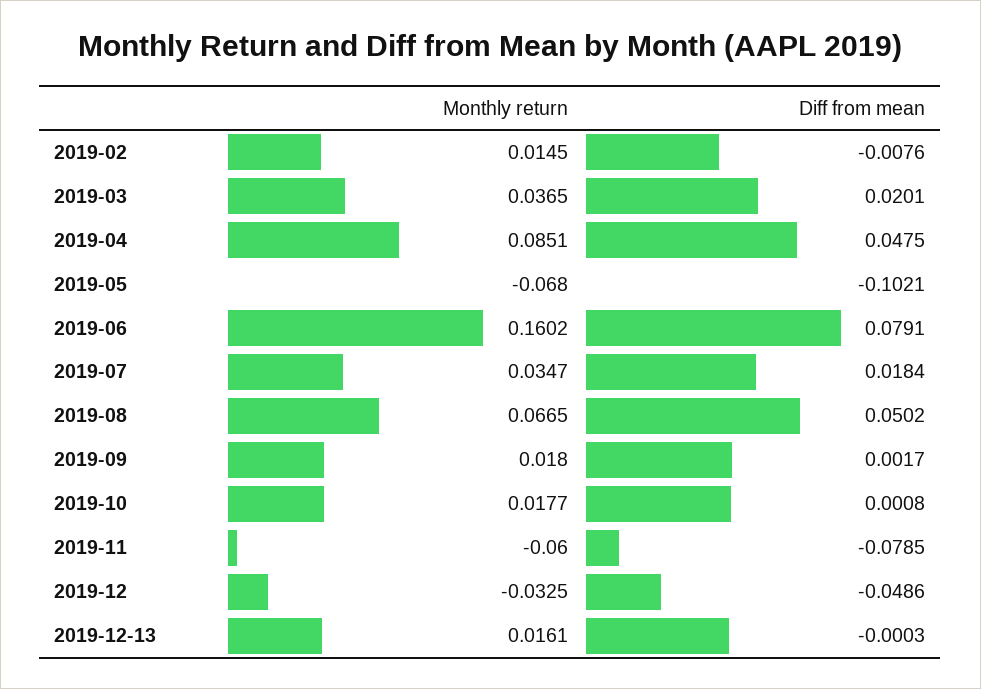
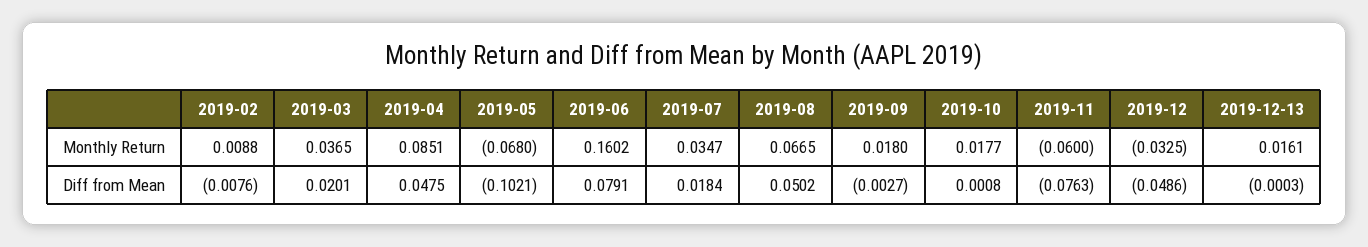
Monthly return, 2019-02: 0.0145 -> 0.0088
Diff from mean, 2019-09: 0.0017 -> -0.0027
Diff from mean, 2019-11: -0.0785 -> -0.0763

